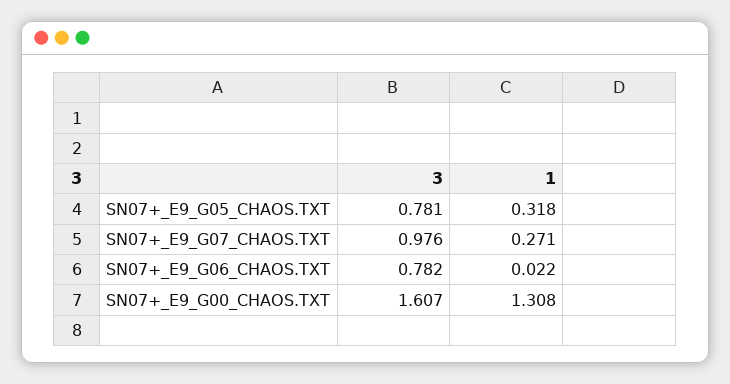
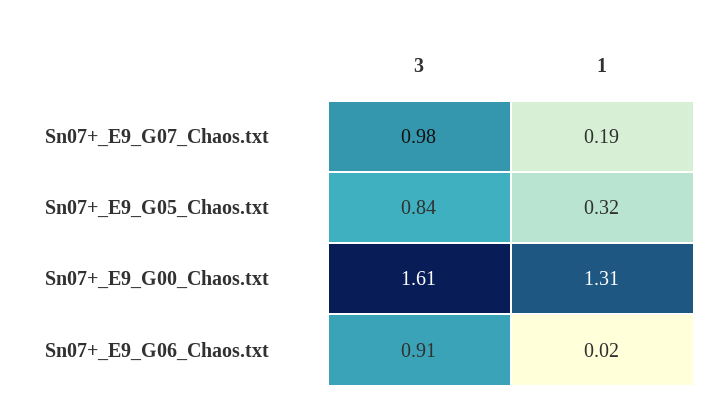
3, SN07+_E9_G05_CHAOS.TXT: 0.781 -> 0.84
1, SN07+_E9_G07_CHAOS.TXT: 0.271 -> 0.19
3, SN07+_E9_G06_CHAOS.TXT: 0.782 -> 0.91

